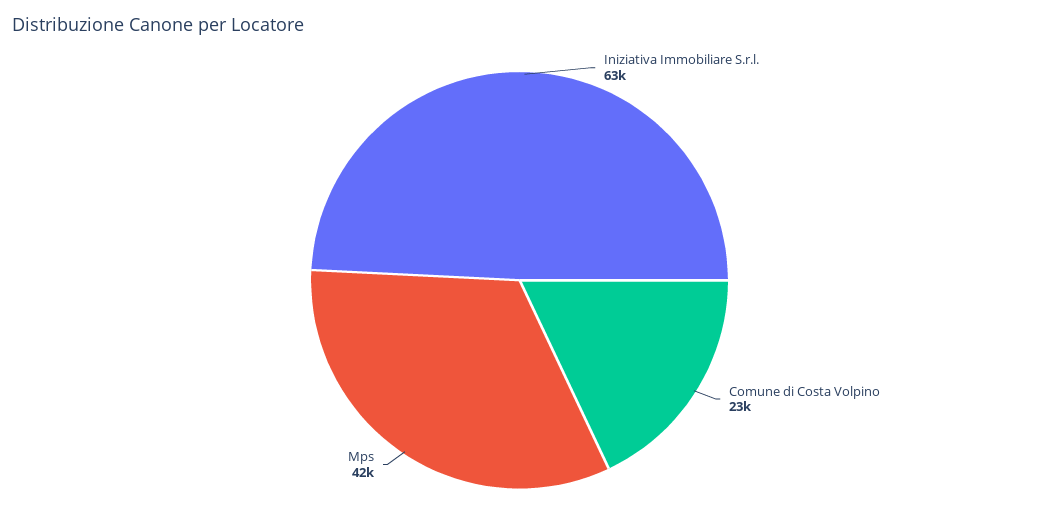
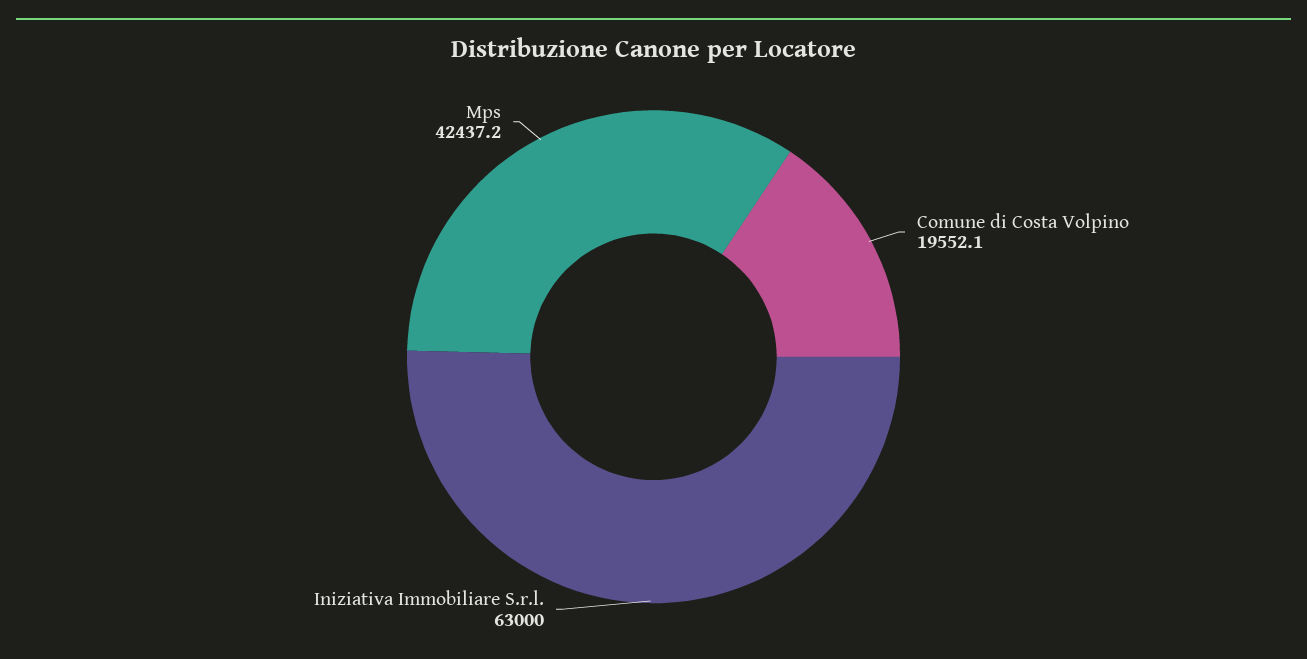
Comune di Costa Volpino: 23000 -> 19552.1

